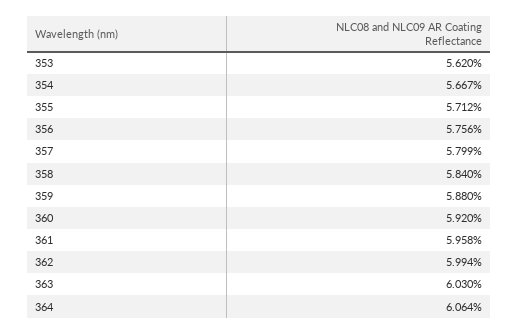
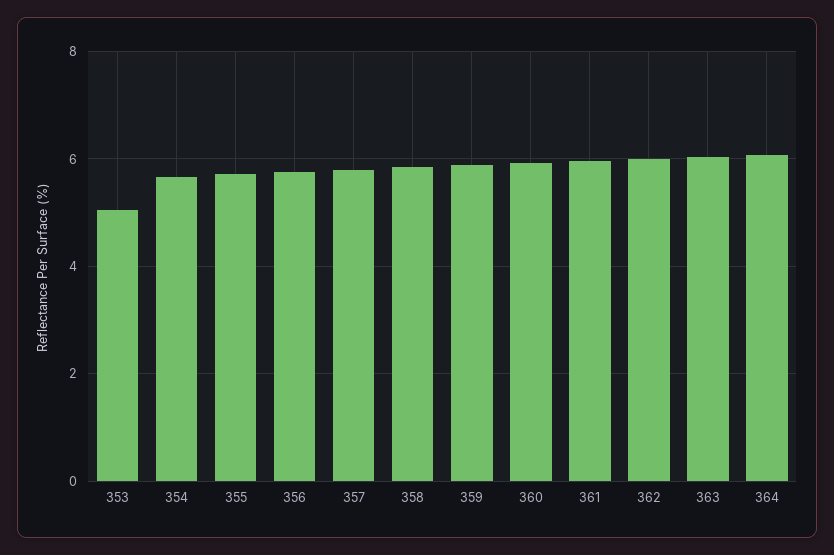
353: 5.62 -> 5

